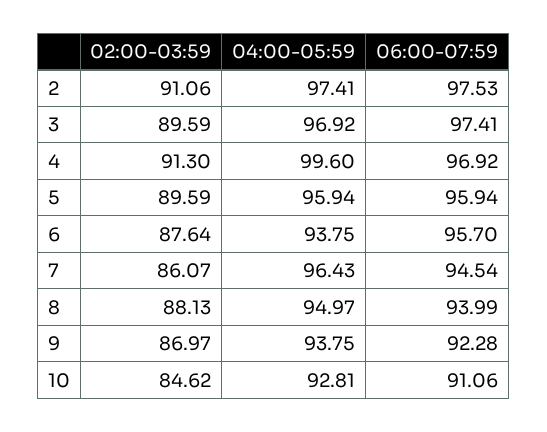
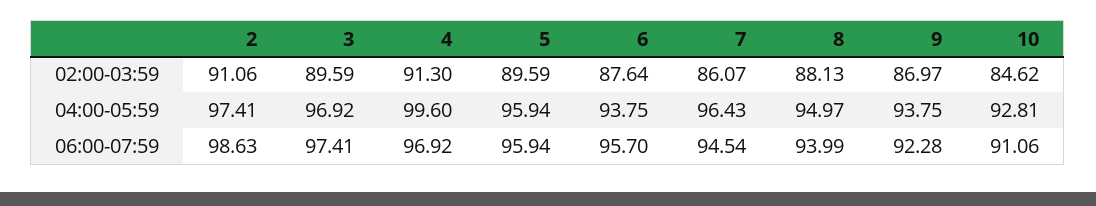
06:00-07:59, 2: 97.53 -> 98.63

